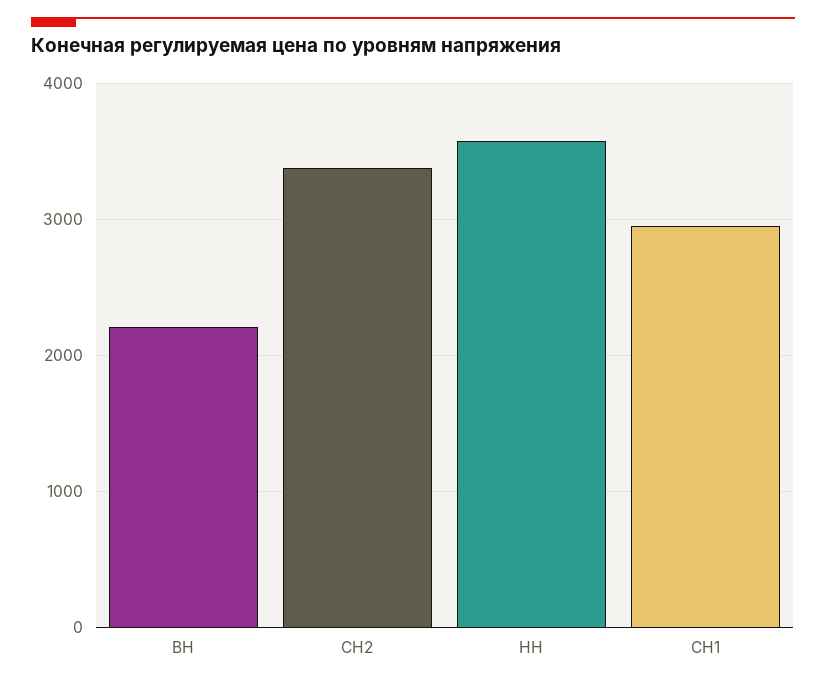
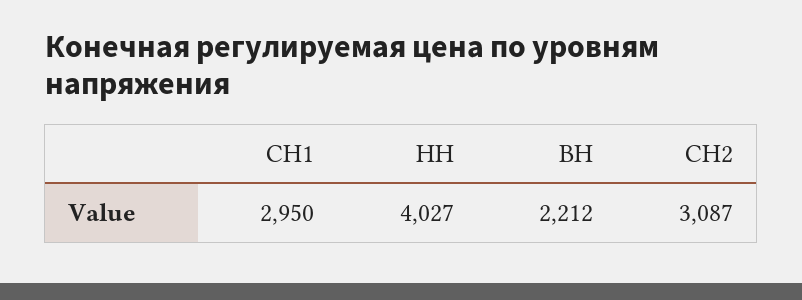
СН2: 3400 -> 3087
НН: 3600 -> 4027

